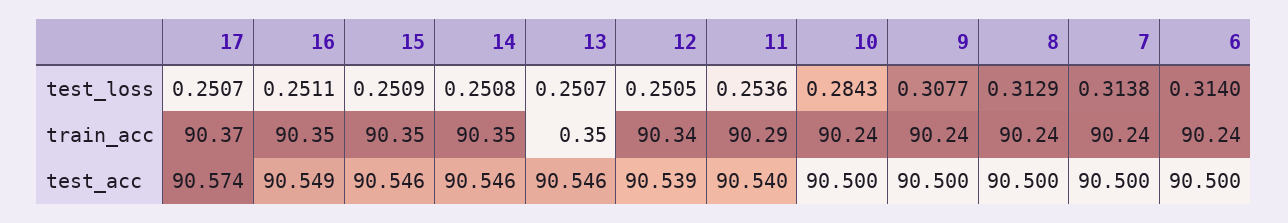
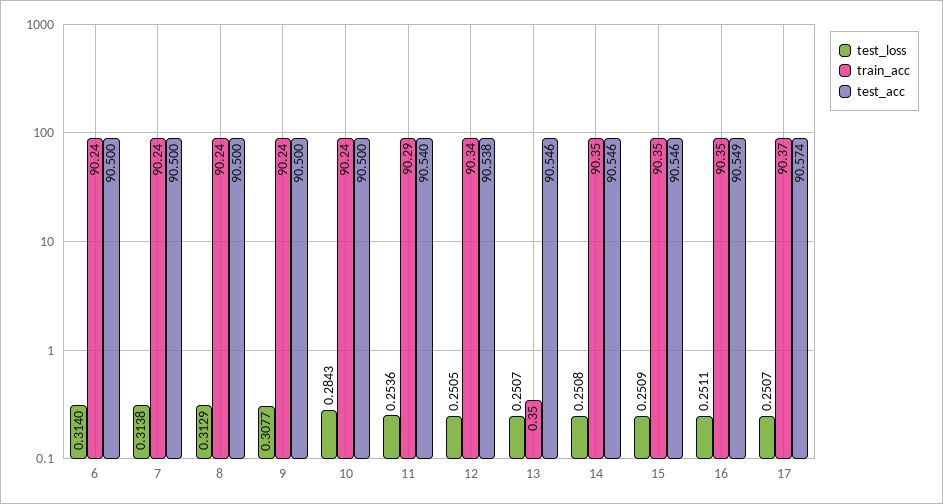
test_acc, 12: 90.539 -> 90.538

